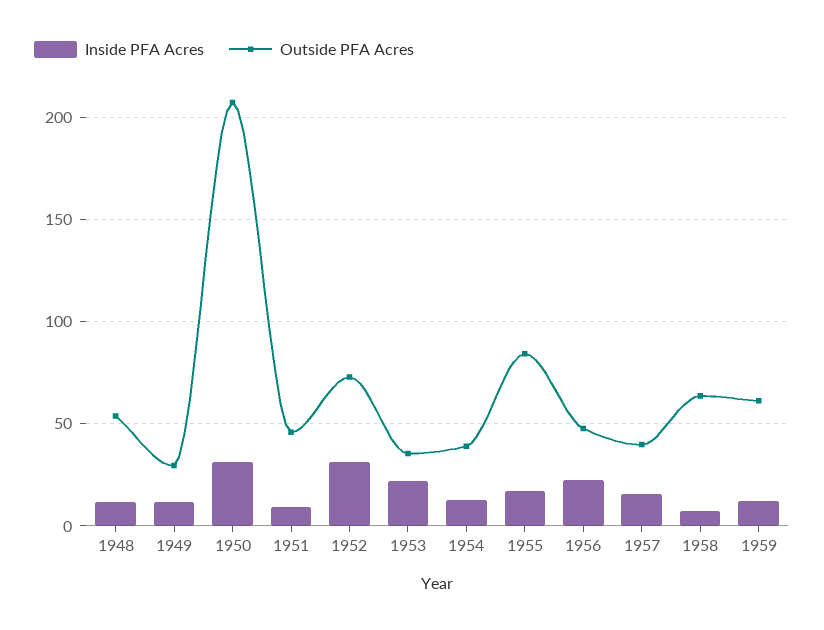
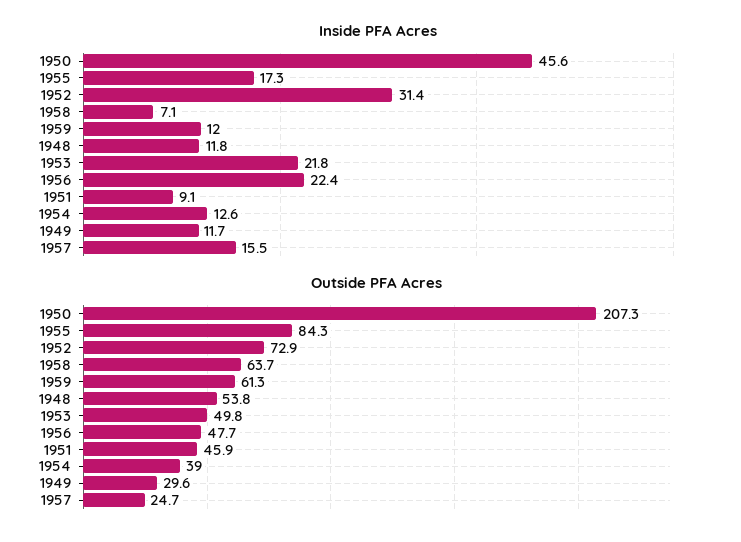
Inside PFA Acres, 1950: 30 -> 45.6
Outside PFA Acres, 1953: 35 -> 49.8
Outside PFA Acres, 1957: 40 -> 24.7

